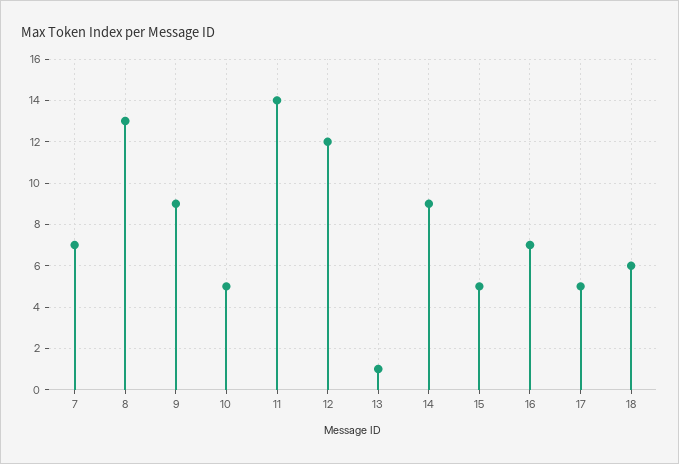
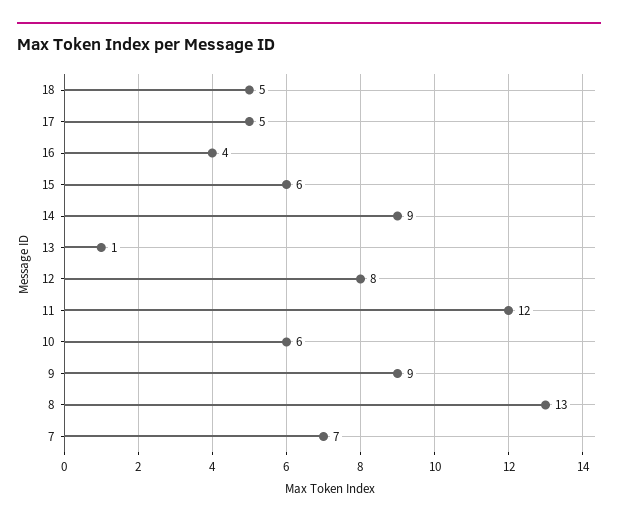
10: 5 -> 6
11: 14 -> 12
12: 12 -> 8
15: 5 -> 6
16: 7 -> 4
18: 6 -> 5

